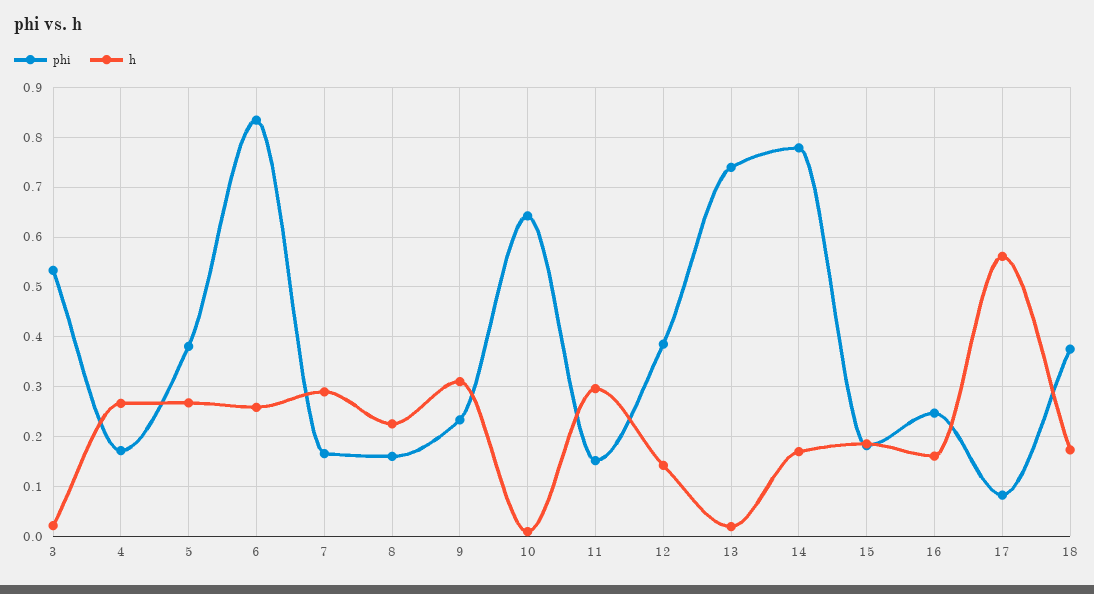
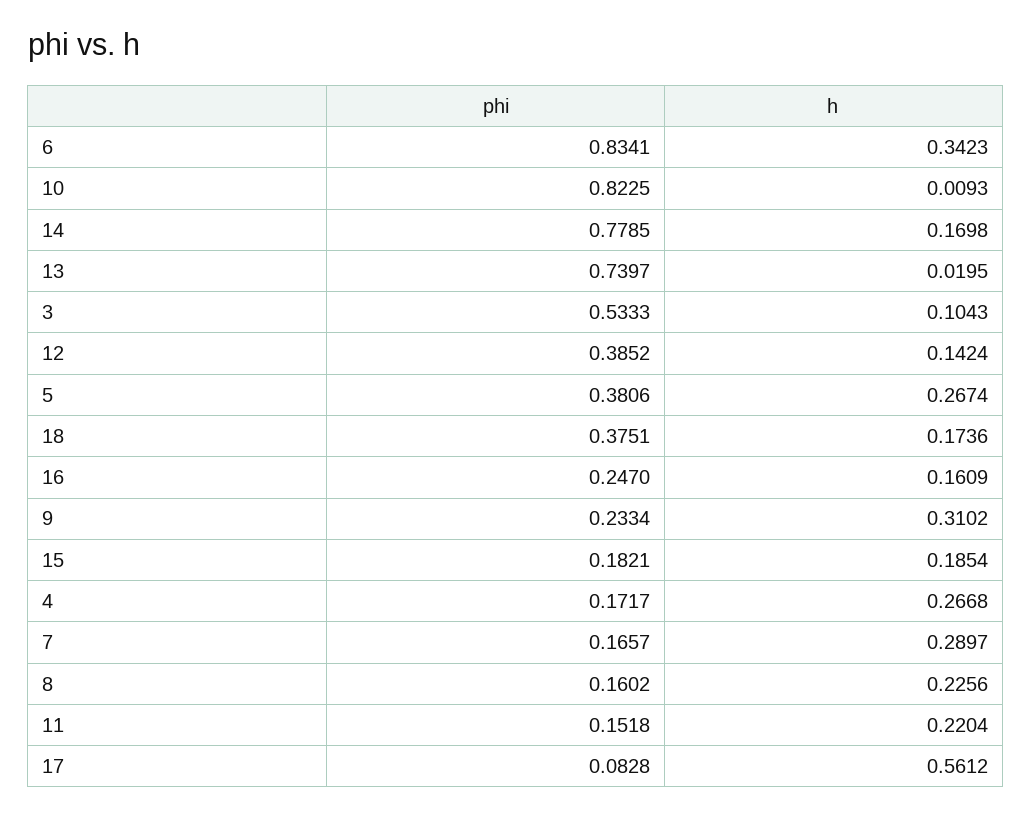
h, 3: 0.02 -> 0.1043
h, 6: 0.26 -> 0.3423
phi, 10: 0.64 -> 0.8225
h, 11: 0.3 -> 0.2204

